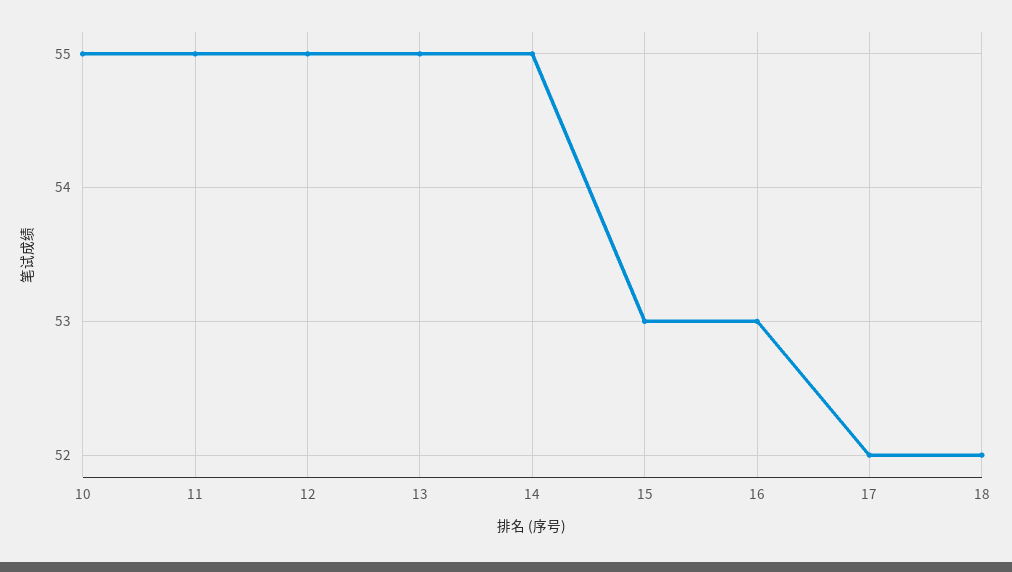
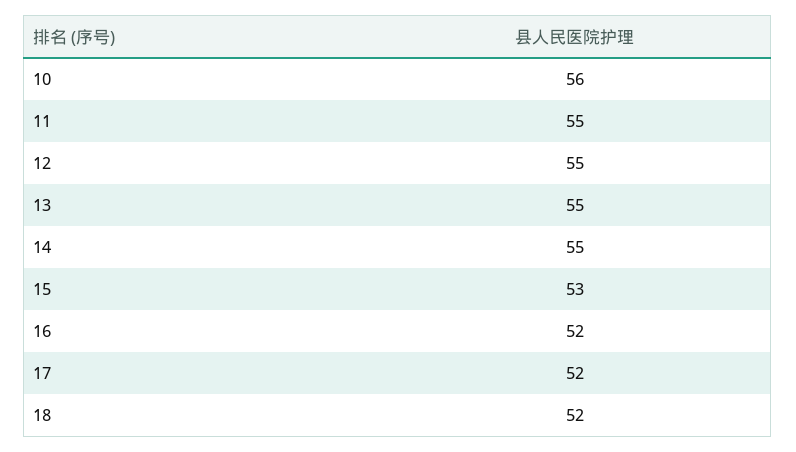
10: 55 -> 56
16: 53 -> 52

